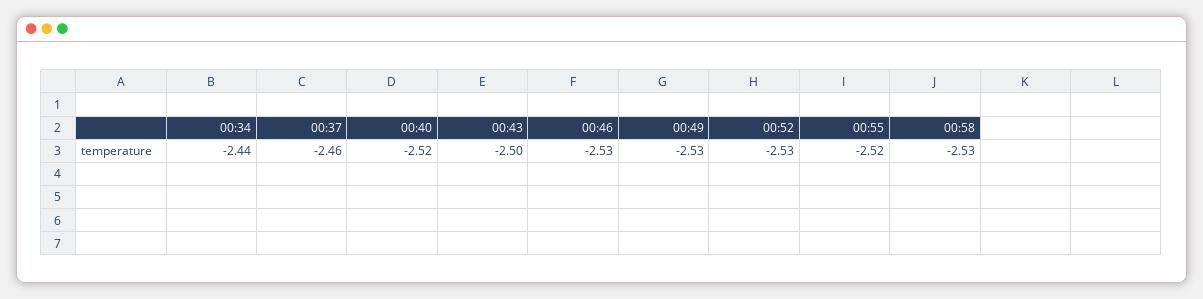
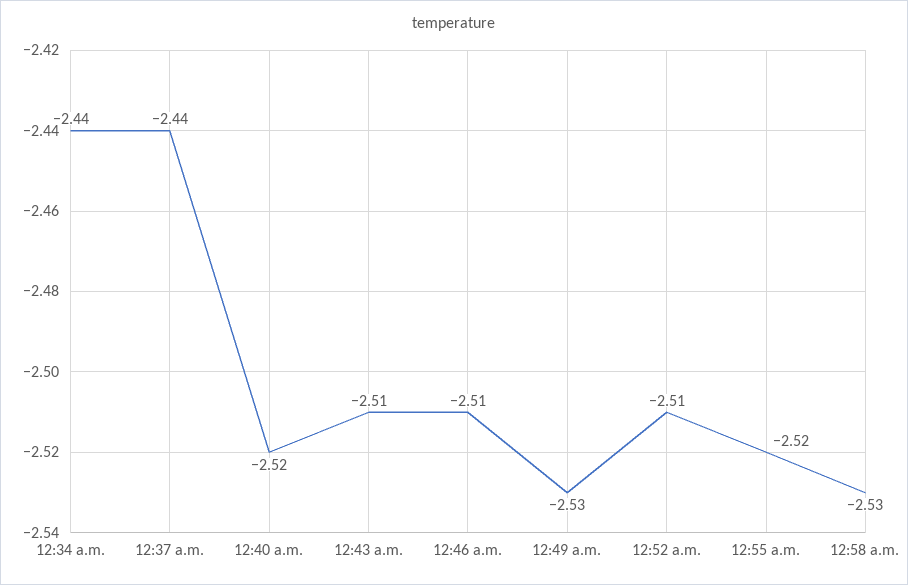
00:37: -2.46 -> -2.44
00:43: -2.5 -> -2.51
00:46: -2.53 -> -2.51
00:52: -2.53 -> -2.51

